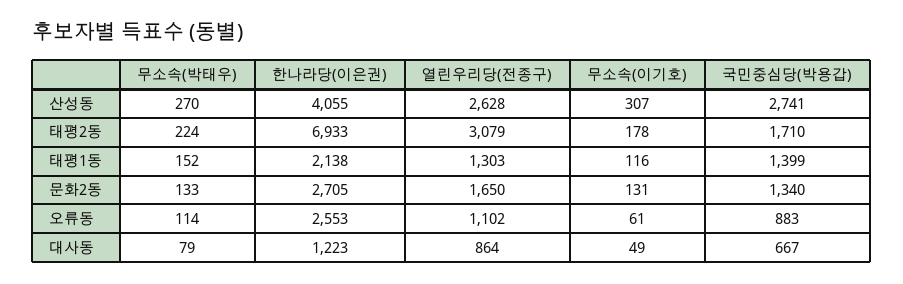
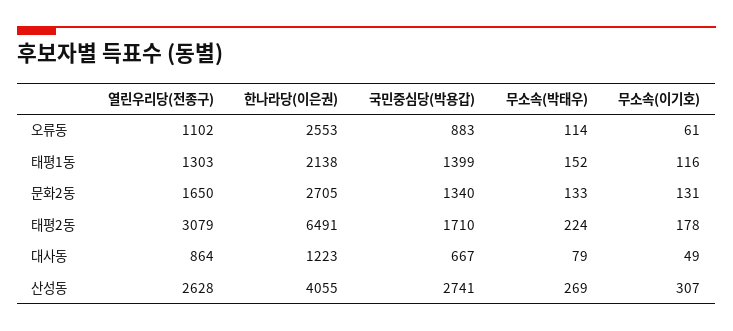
무소속(박태우), 산성동: 270 -> 269
한나라당(이은권), 태평2동: 6933 -> 6491

